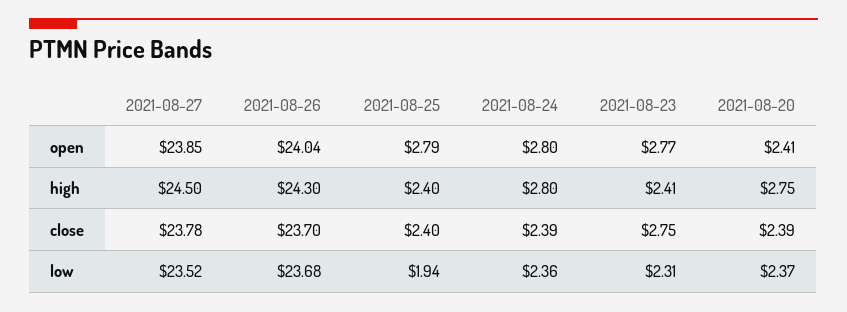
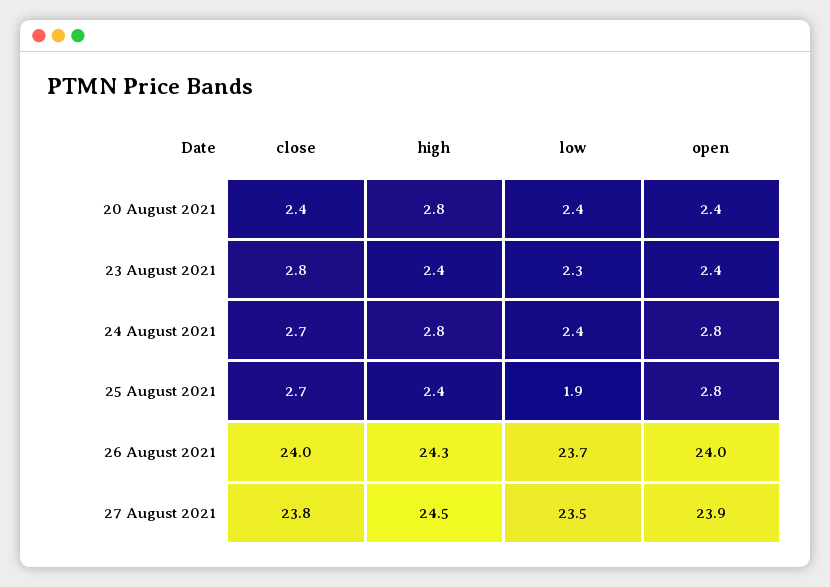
2021-08-23, open: 2.77 -> 2.4
2021-08-26, close: 23.7 -> 24
2021-08-25, close: 2.4 -> 2.7
2021-08-24, close: 2.39 -> 2.7

